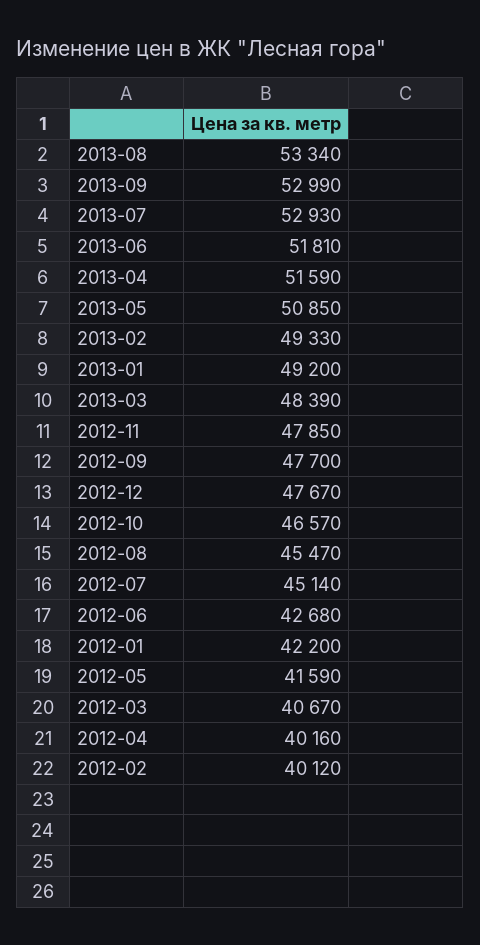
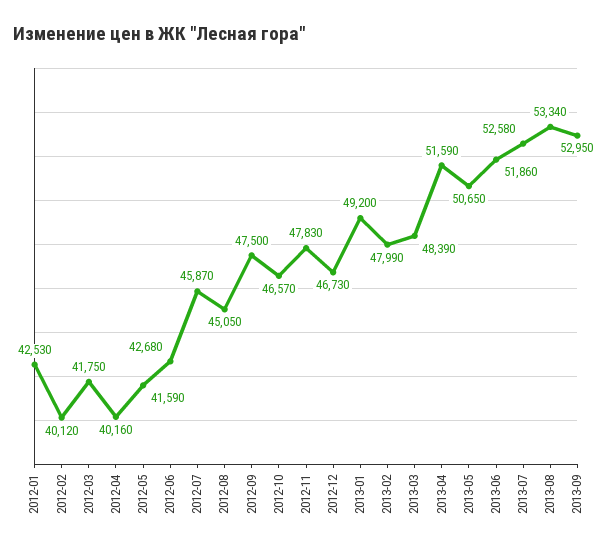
2013-09: 52990 -> 52950
2013-07: 52930 -> 52580
2013-06: 51810 -> 51860
2013-05: 50850 -> 50650
2013-02: 49330 -> 47990
2012-11: 47850 -> 47830
2012-09: 47700 -> 47500
2012-12: 47670 -> 46730
2012-08: 45470 -> 45050
2012-07: 45140 -> 45870
2012-01: 42200 -> 42530
2012-03: 40670 -> 41750

